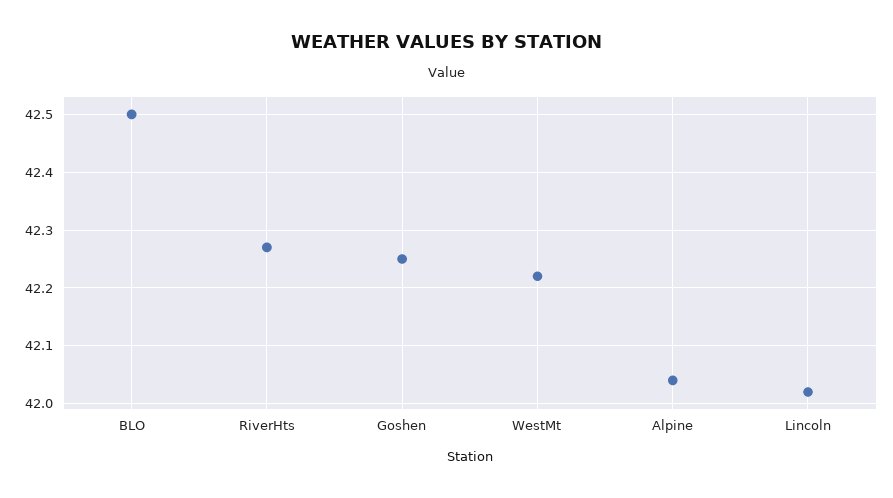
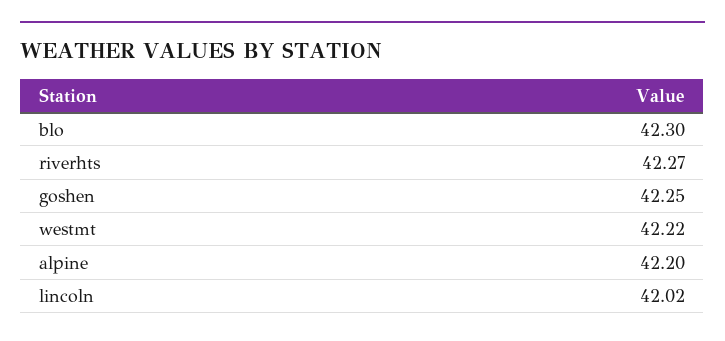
BLO: 42.5 -> 42.3
Alpine: 42.05 -> 42.2

